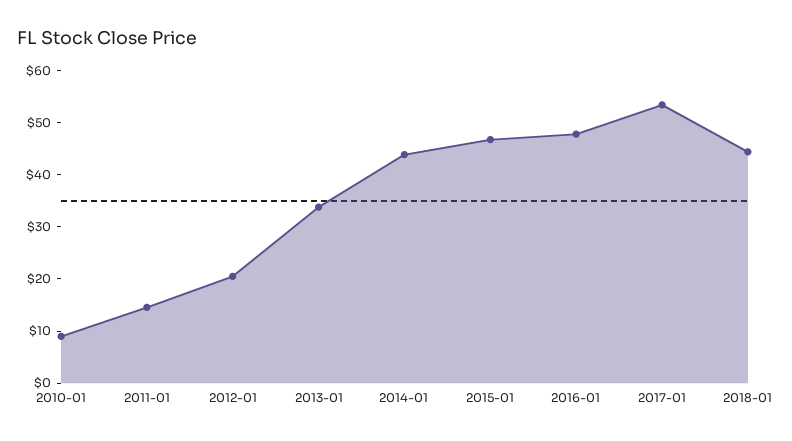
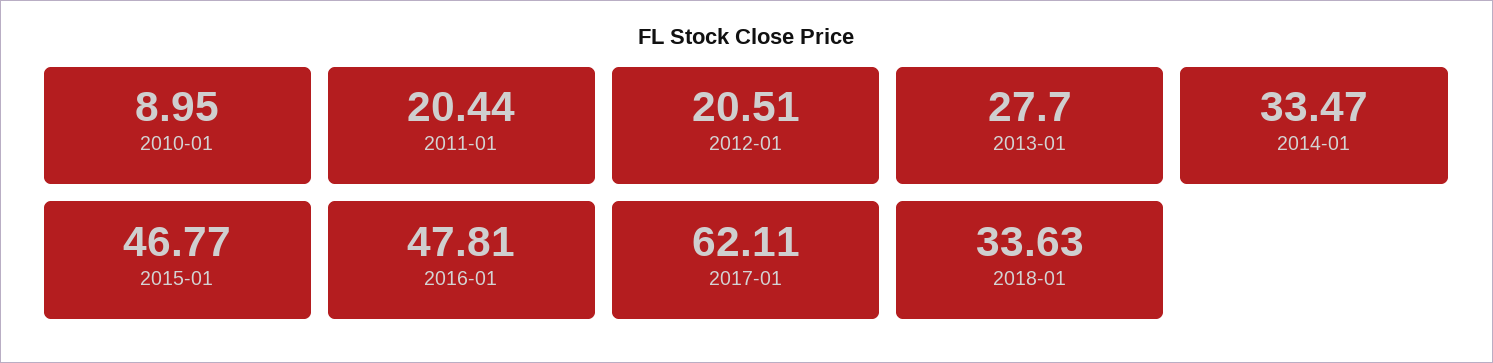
2011-01: 14 -> 20.44
2013-01: 34 -> 27.7
2014-01: 44 -> 33.47
2017-01: 54 -> 62.11
2018-01: 44 -> 33.63

